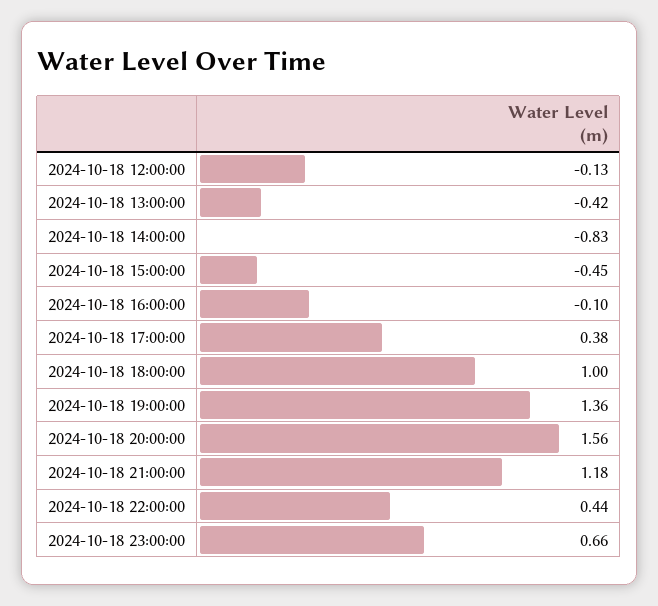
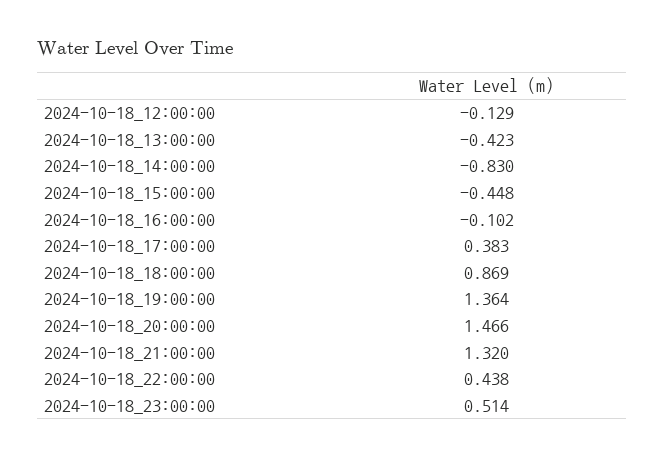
2024-10-18 18:00:00: 1 -> 0.869
2024-10-18 20:00:00: 1.56 -> 1.466
2024-10-18 21:00:00: 1.18 -> 1.32
2024-10-18 23:00:00: 0.66 -> 0.514

